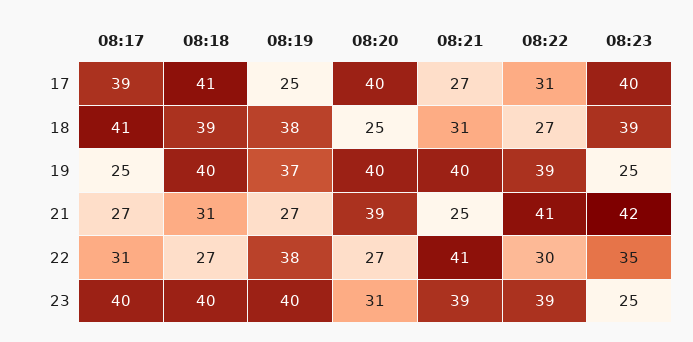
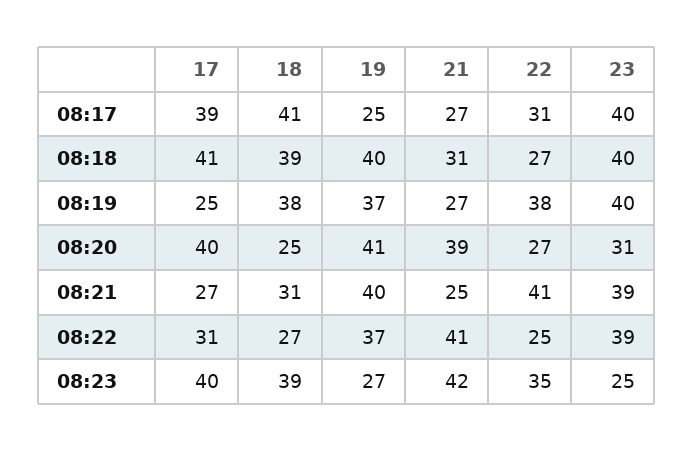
08:20, 19: 40 -> 41
08:22, 19: 39 -> 37
08:23, 19: 25 -> 27
08:22, 22: 30 -> 25

